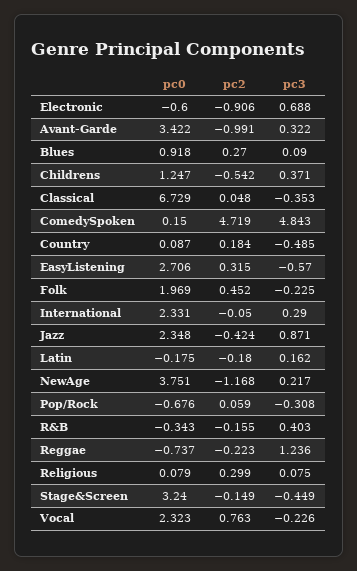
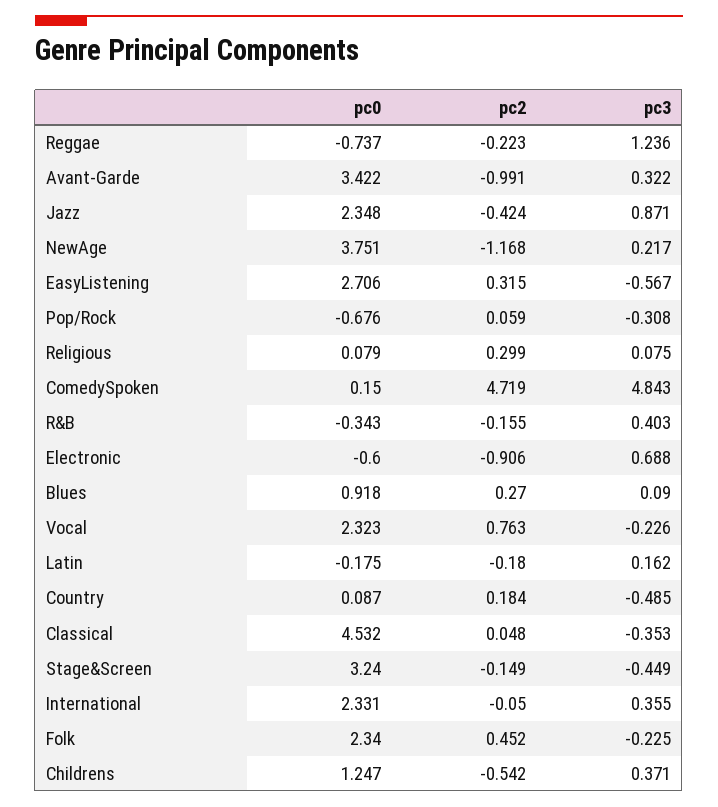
pc0, Classical: 6.729 -> 4.532
pc3, EasyListening: -0.57 -> -0.567
pc0, Folk: 1.969 -> 2.34
pc3, International: 0.29 -> 0.355

